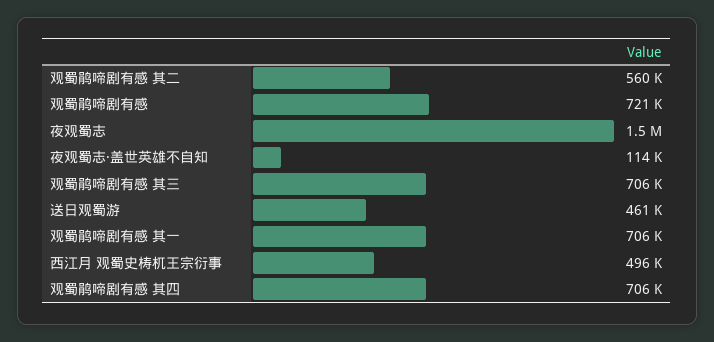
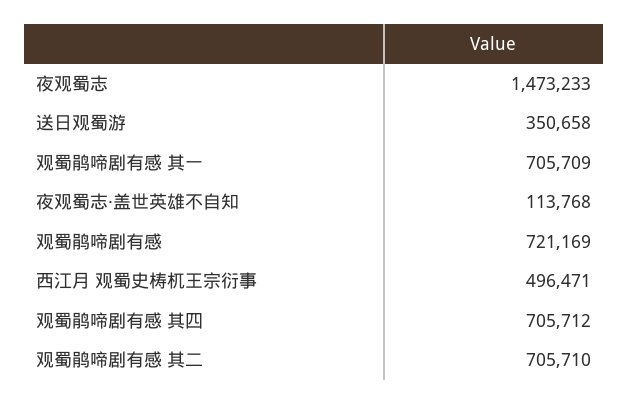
观蜀鹃啼剧有感 其二: 560000 -> 705710
观蜀鹃啼剧有感 其三: 706000 -> none
送日观蜀游: 461000 -> 350658

